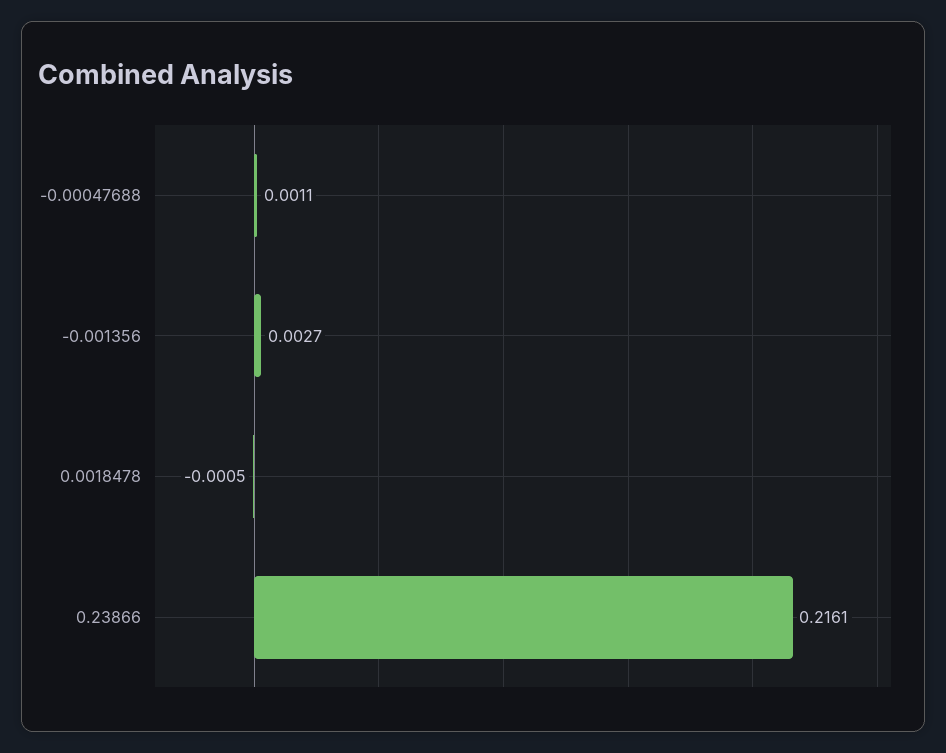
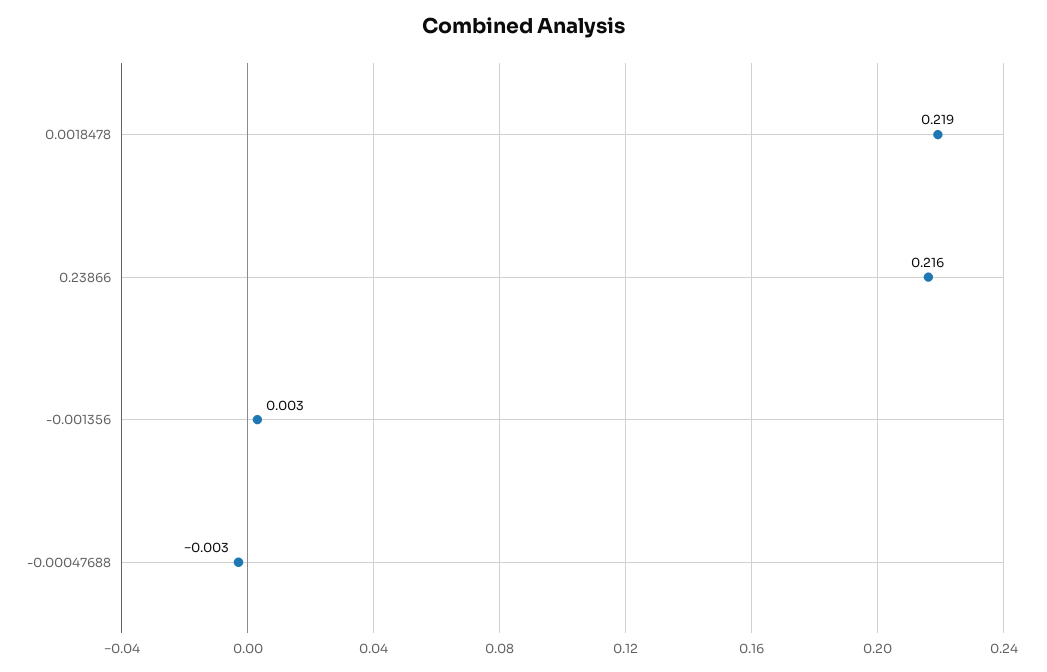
-0.00047688: 0.0011 -> -0.003
0.0018478: -0.0005 -> 0.219

